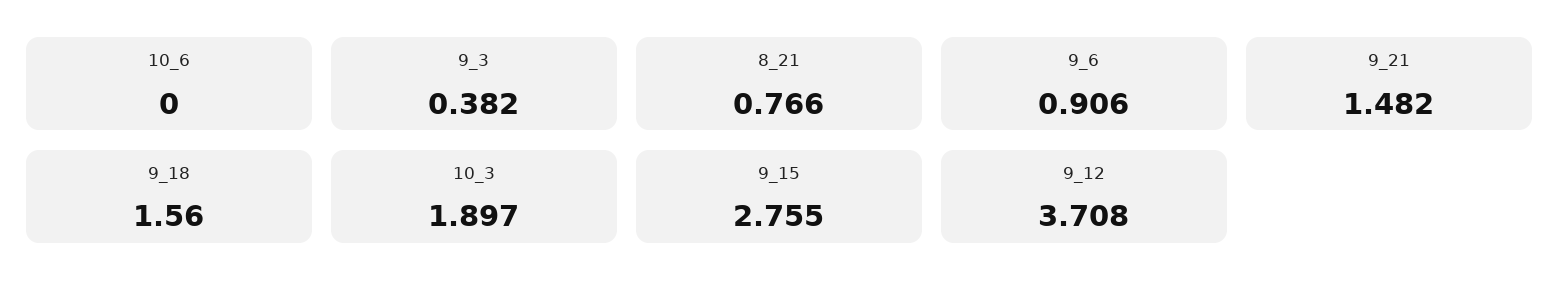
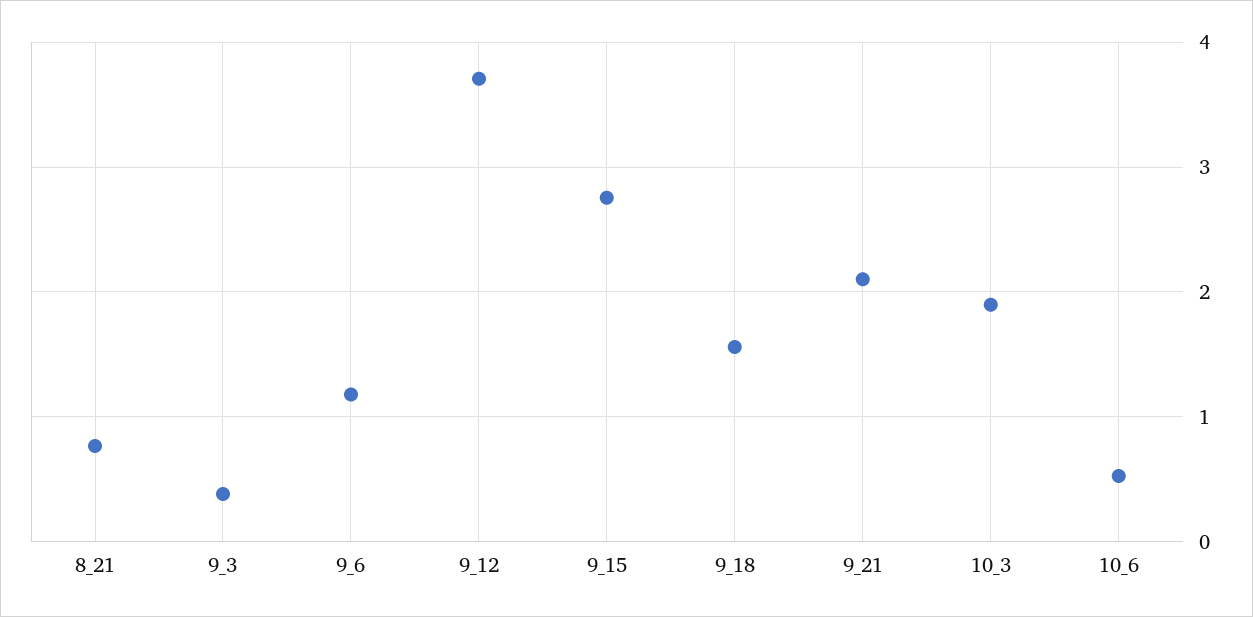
10_6: 0 -> 0.5
9_6: 0.906 -> 1.2
9_21: 1.482 -> 2.1

